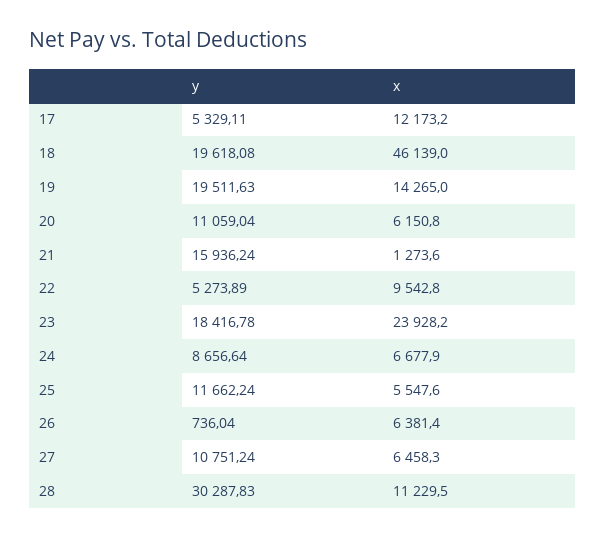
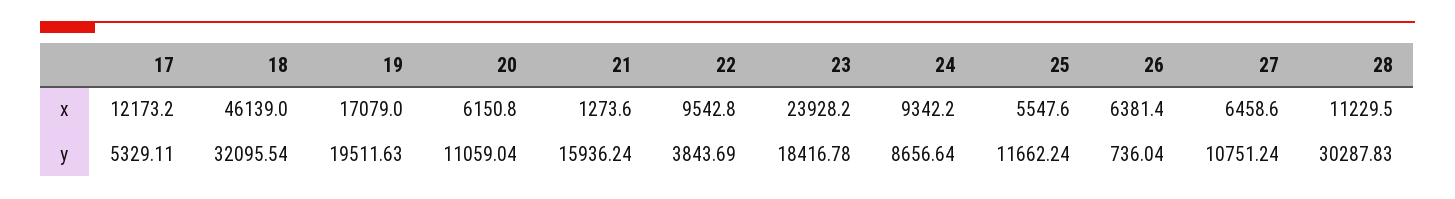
y, 18: 19618.08 -> 32095.54
x, 19: 14265 -> 17079
y, 22: 5273.89 -> 3843.69
x, 24: 6677.9 -> 9342.2
x, 27: 6458.3 -> 6458.6

